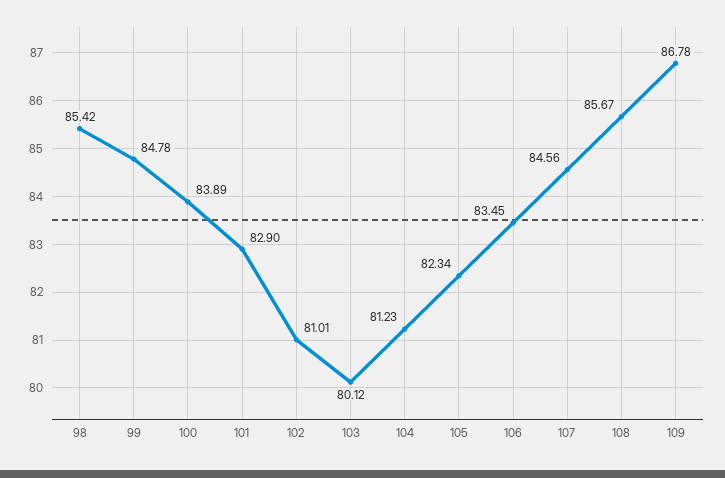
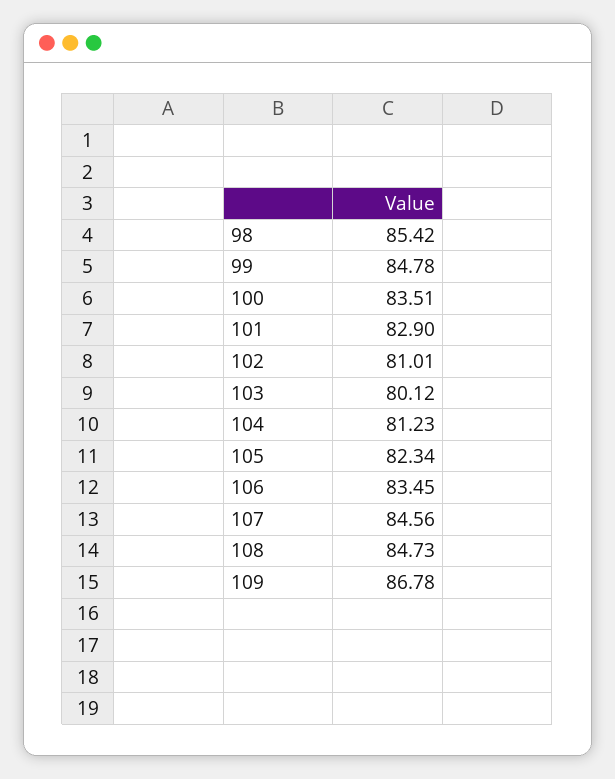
100: 83.89 -> 83.51
108: 85.67 -> 84.73

